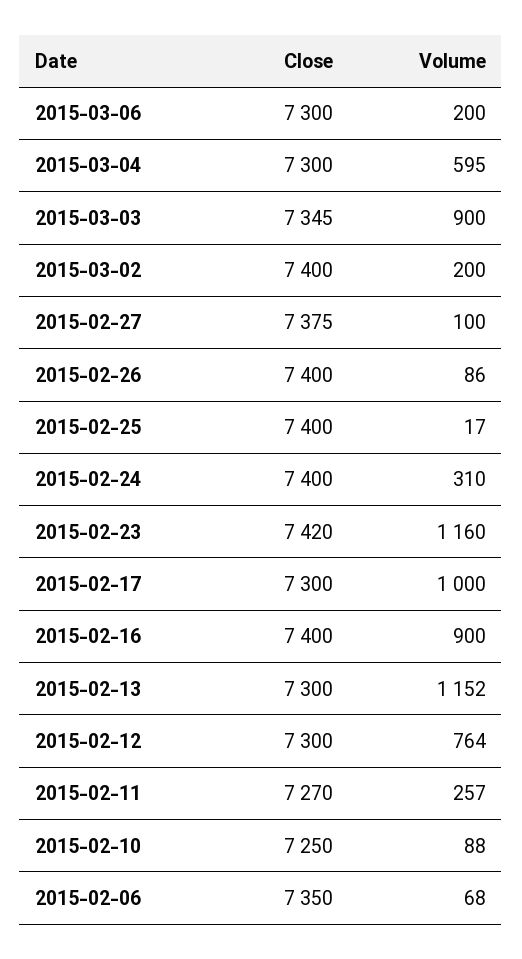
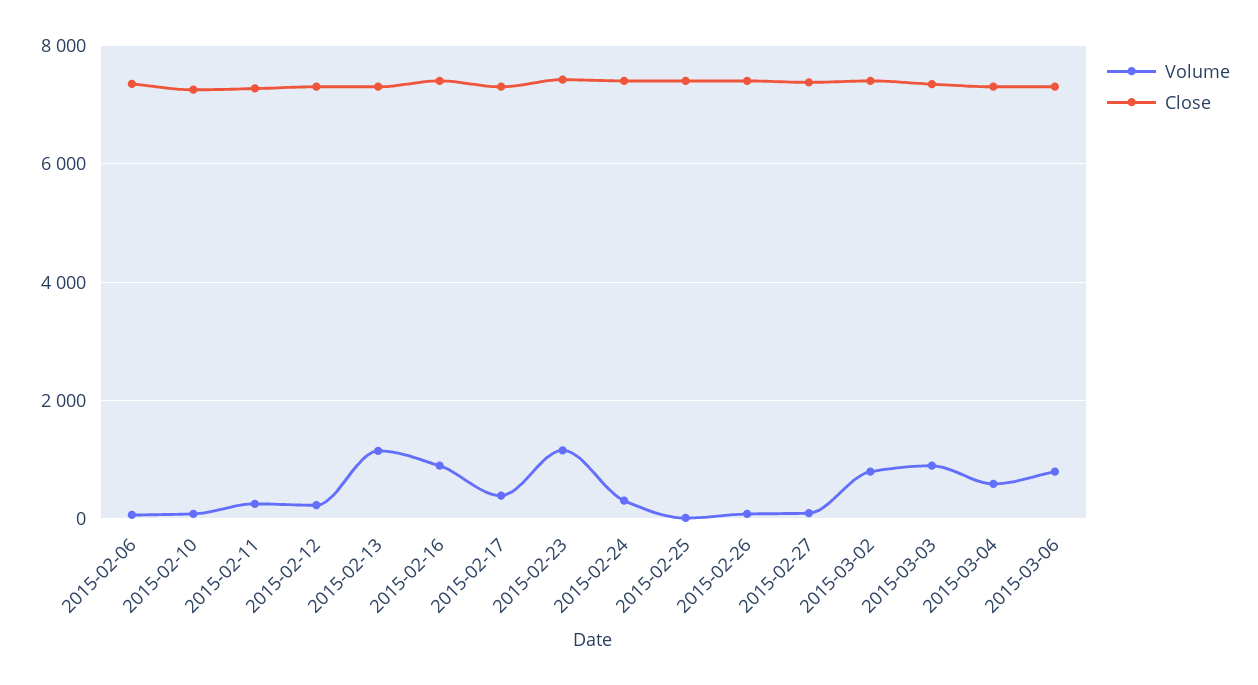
Volume, 2015-03-06: 200 -> 800
Volume, 2015-03-02: 200 -> 800
Volume, 2015-02-17: 1000 -> 400
Volume, 2015-02-12: 764 -> 200

